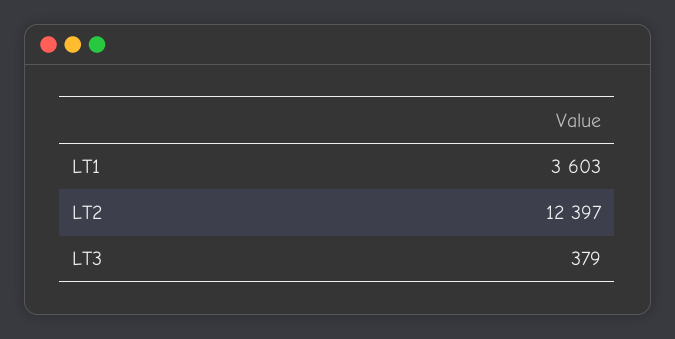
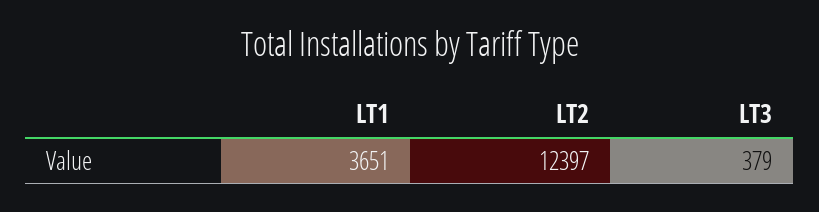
LT1: 3603 -> 3651

